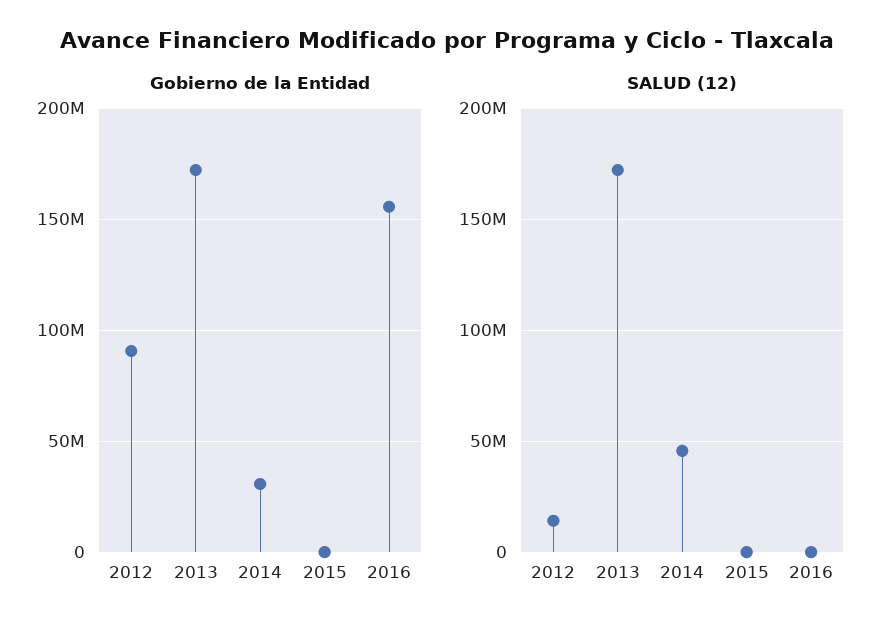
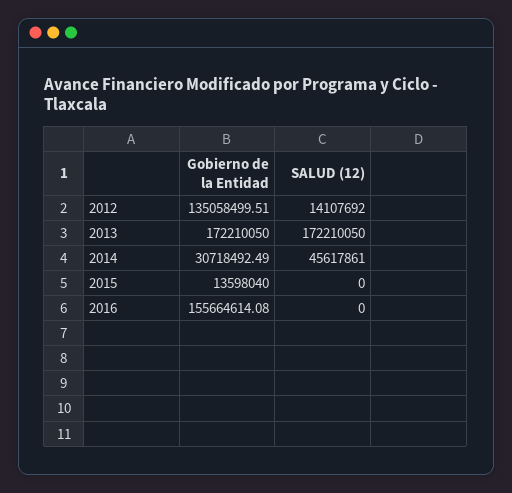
Gobierno de la Entidad, 2012: 90000000 -> 135058499.51
Gobierno de la Entidad, 2015: 0 -> 13598040

